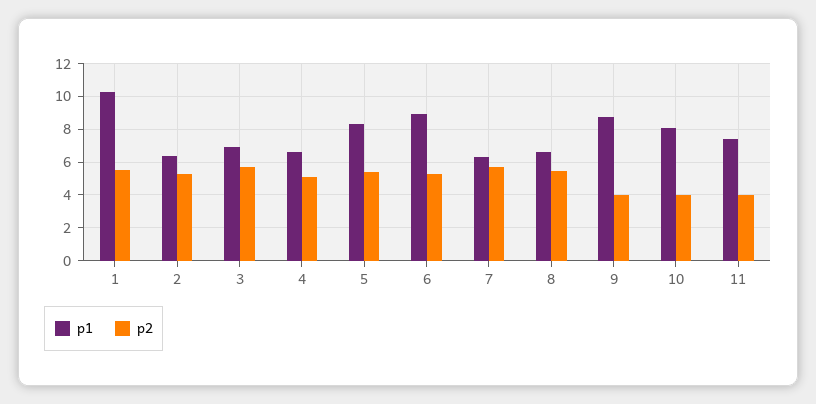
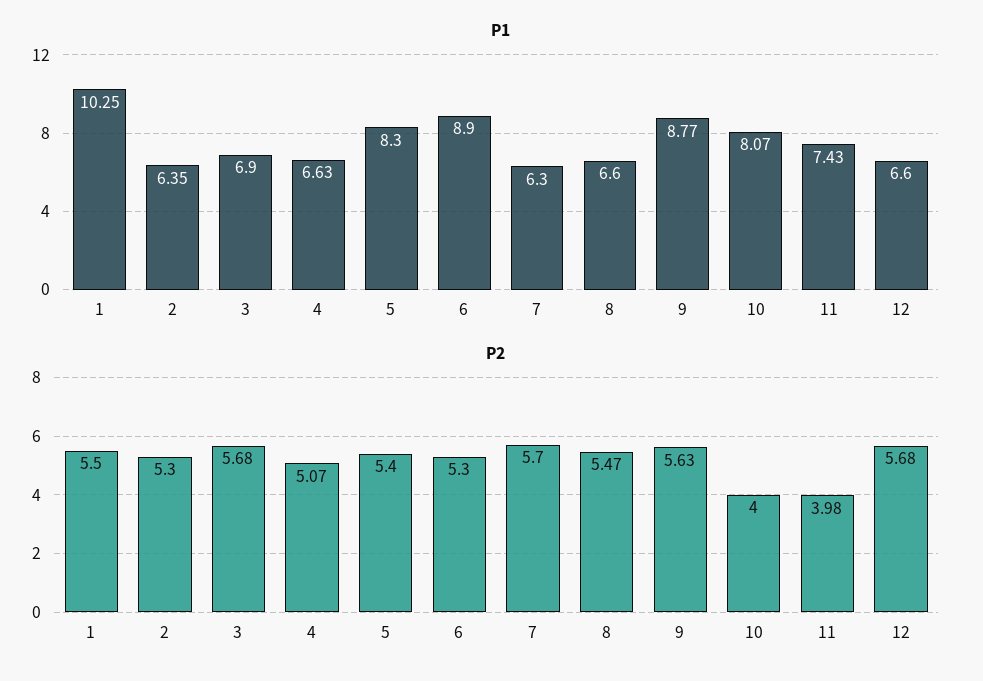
p2, 9: 4 -> 5.63
p1, 12: none -> 6.6
p2, 12: none -> 5.68

